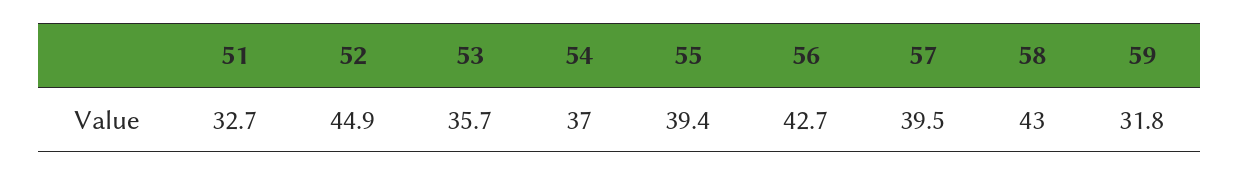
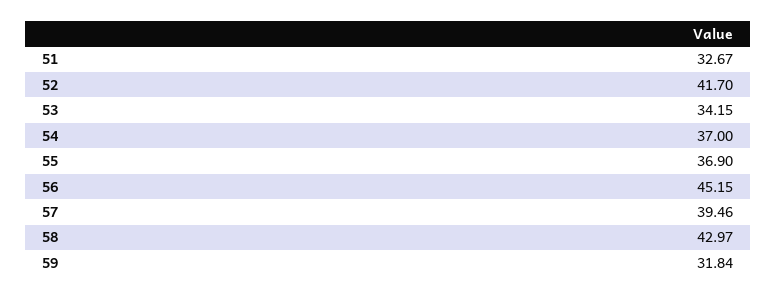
52: 44.9 -> 41.7
53: 35.7 -> 34.15
55: 39.4 -> 36.9
56: 42.7 -> 45.15

